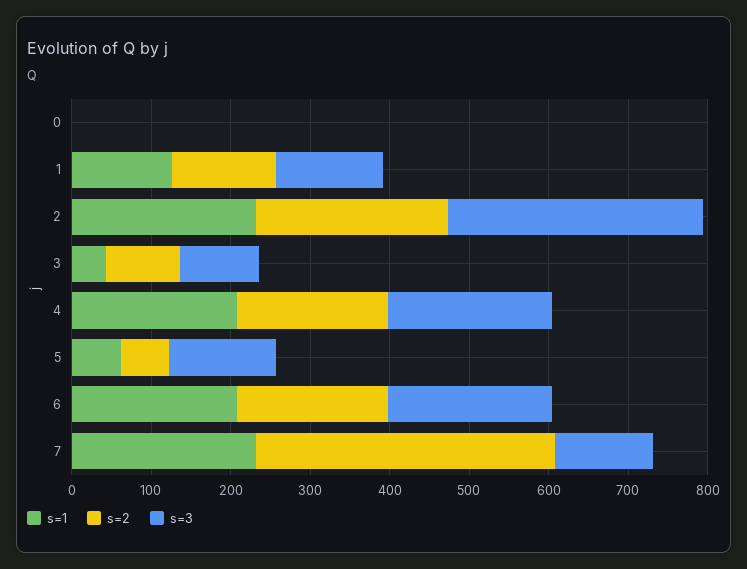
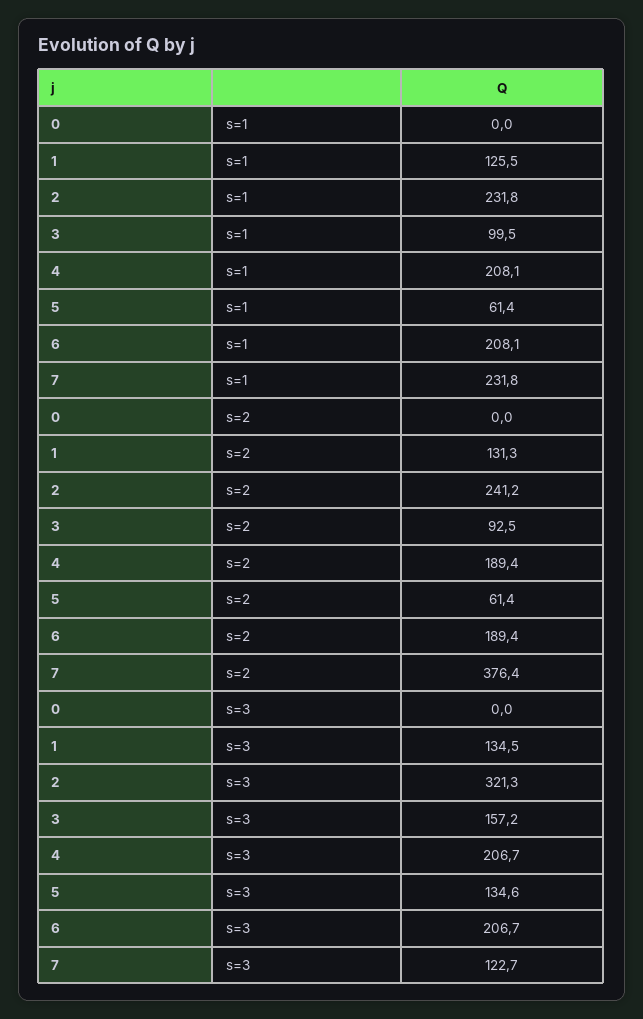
s=1, 3: 40 -> 99.5
s=3, 3: 100 -> 157.2

